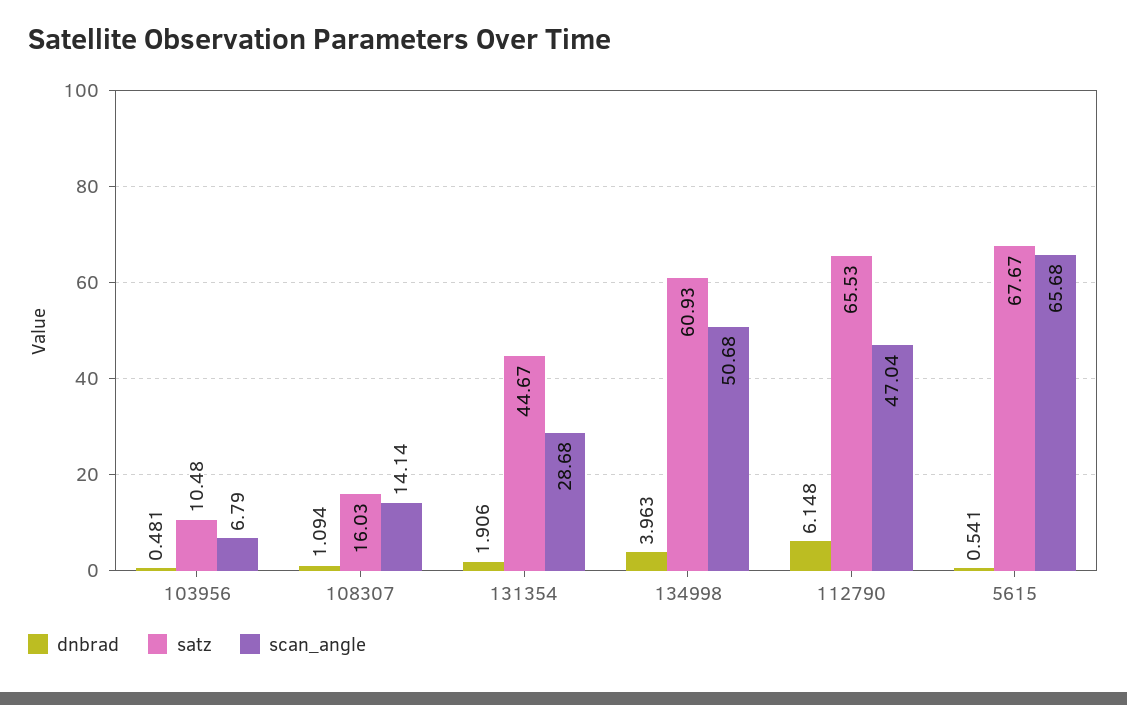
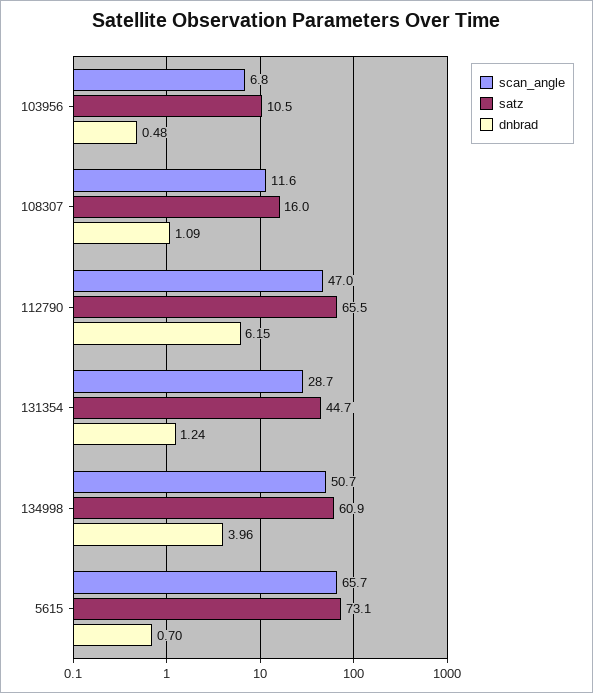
scan_angle, 108307: 14.14 -> 11.6
dnbrad, 131354: 1.906 -> 1.24
dnbrad, 5615: 0.541 -> 0.7
satz, 5615: 67.67 -> 73.1

